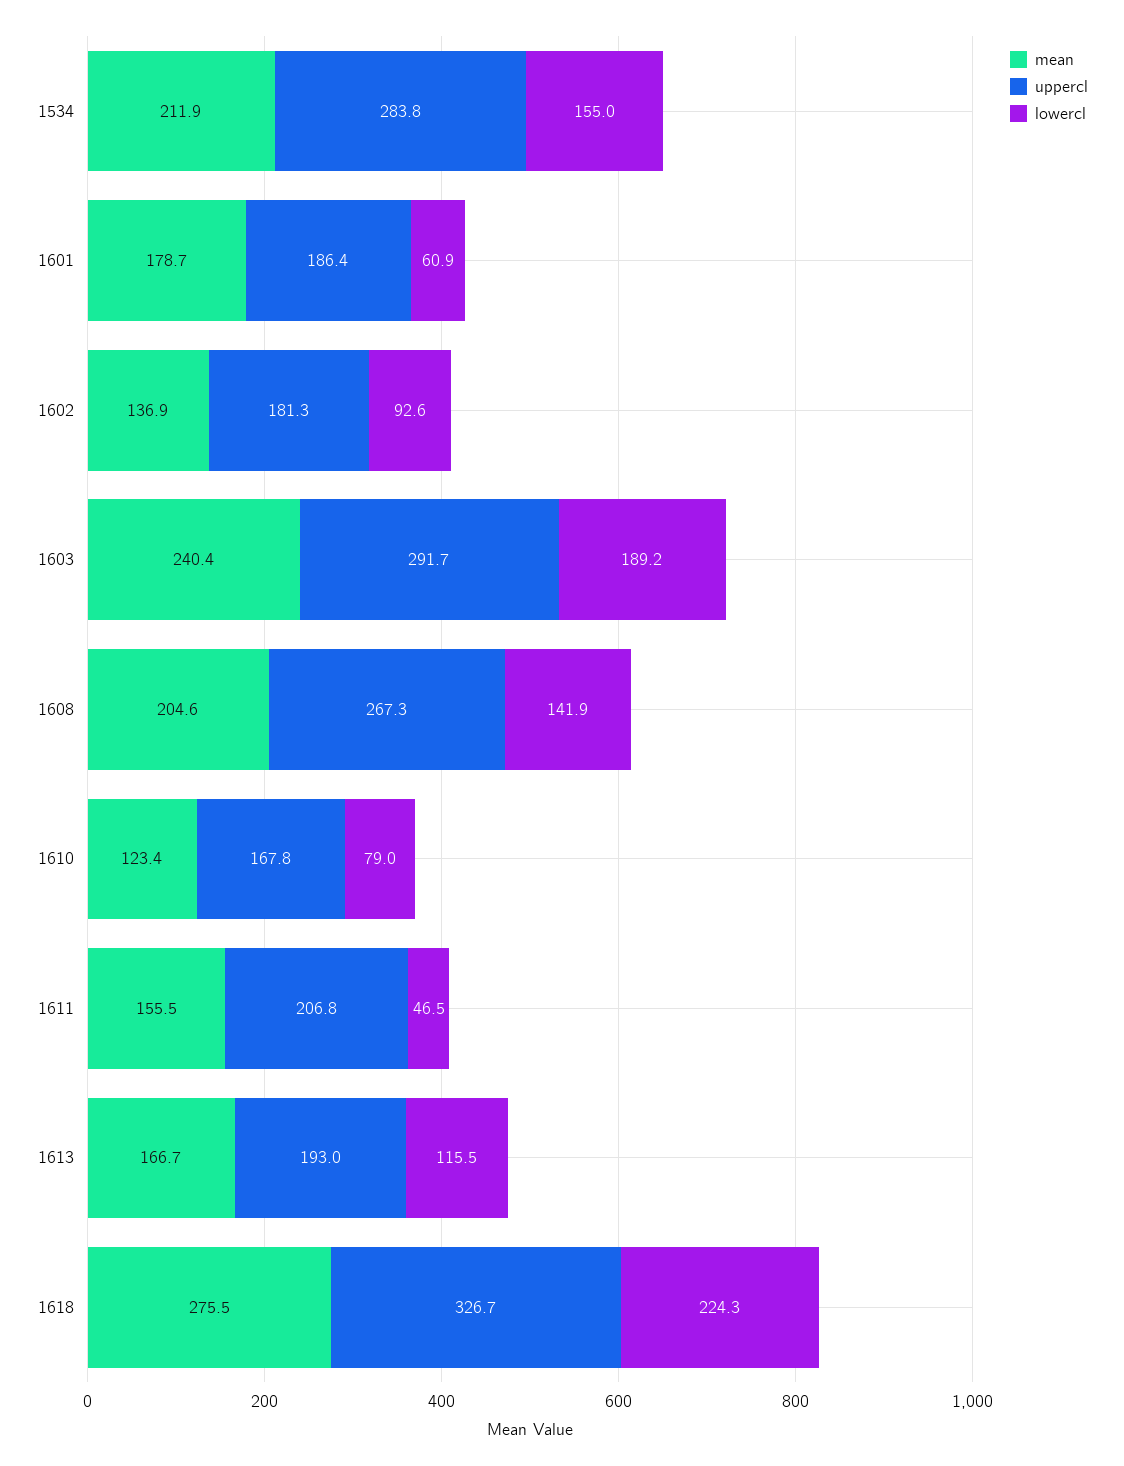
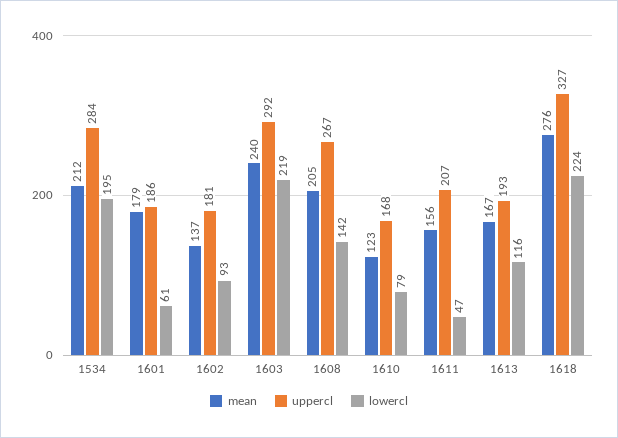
lowercl, 1534: 155 -> 195
lowercl, 1603: 189.2 -> 219

